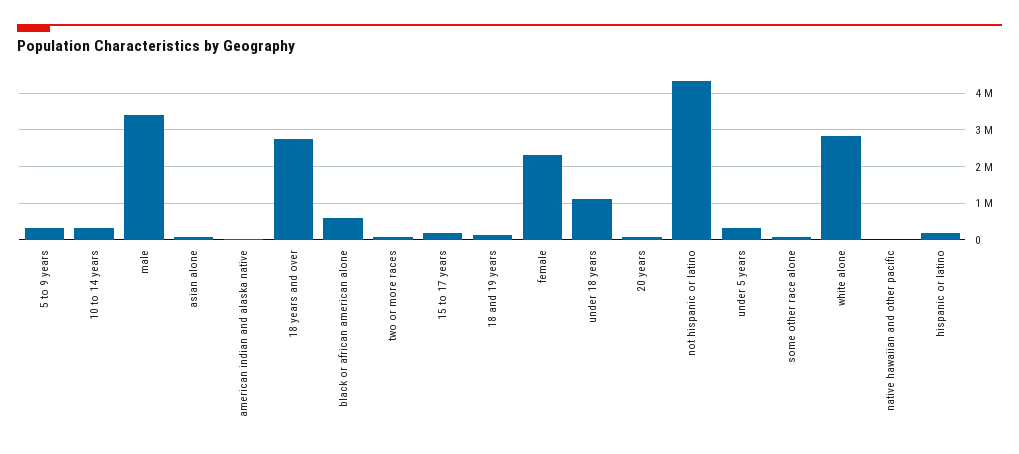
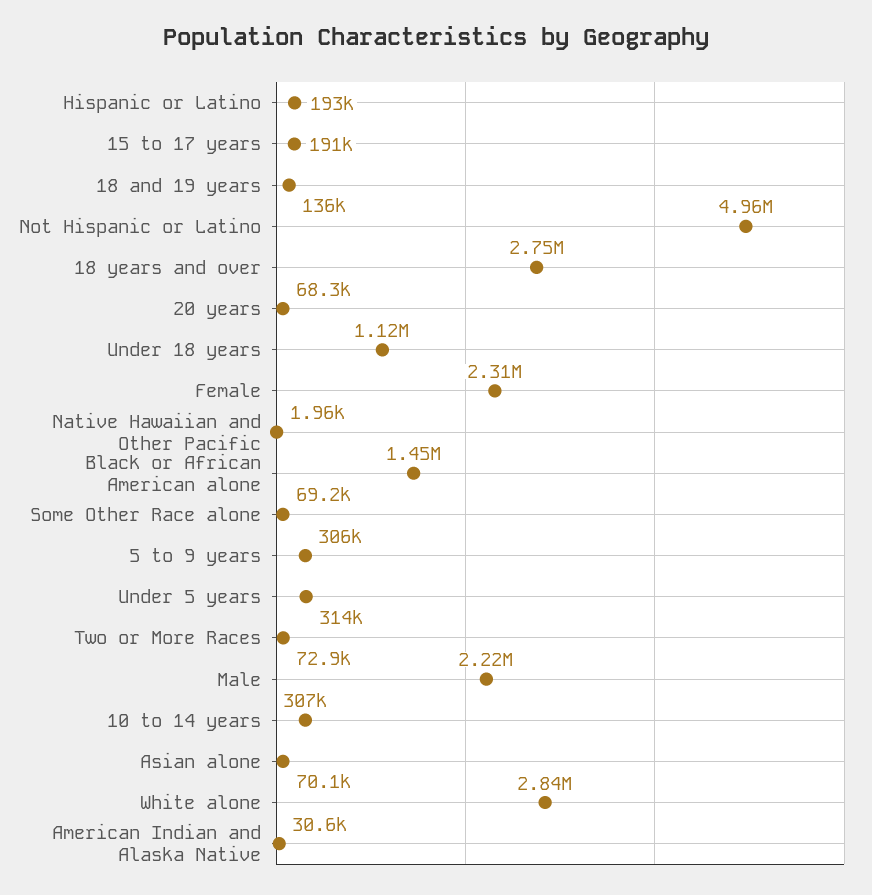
male: 3400000 -> 2220000
black or african american alone: 600000 -> 1450000
not hispanic or latino: 4400000 -> 4960000

